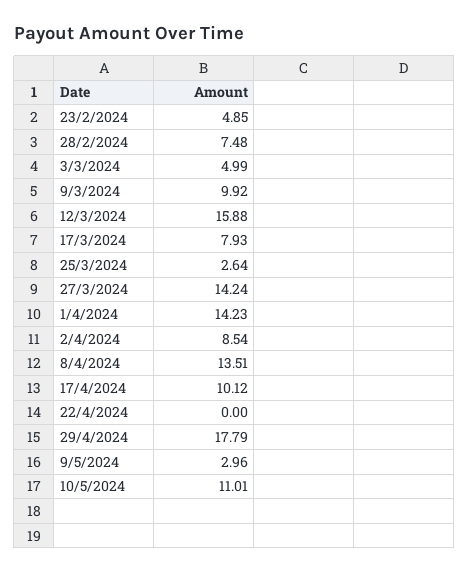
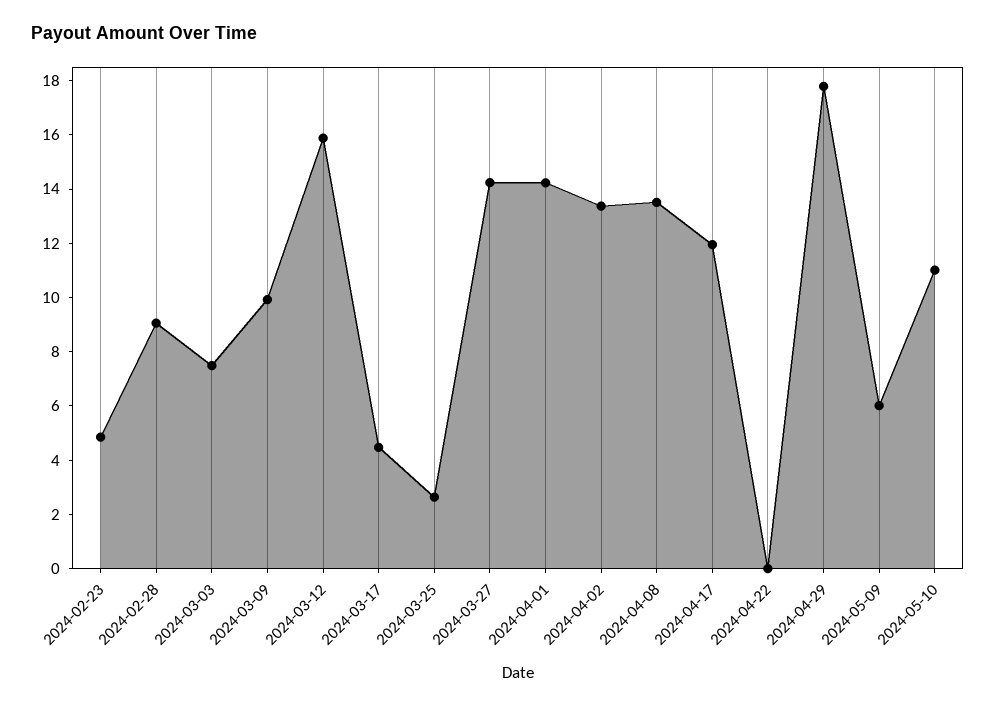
28/2/2024: 7.48 -> 9
3/3/2024: 4.99 -> 7.5
17/3/2024: 7.93 -> 4.5
2/4/2024: 8.54 -> 13.5
17/4/2024: 10.12 -> 12
9/5/2024: 2.96 -> 6

